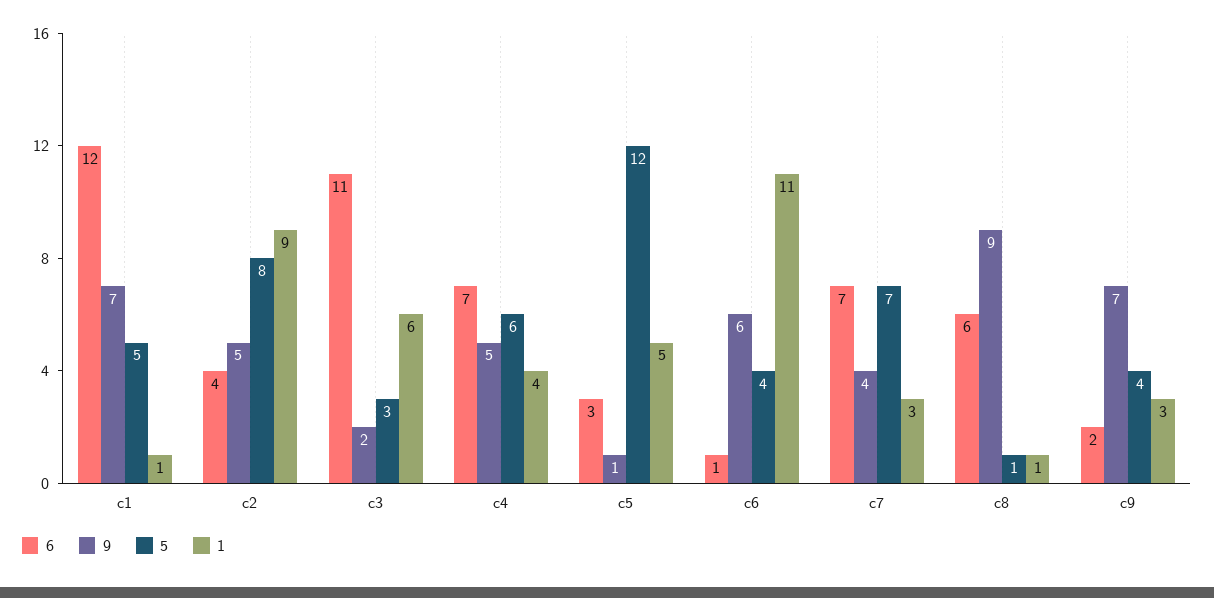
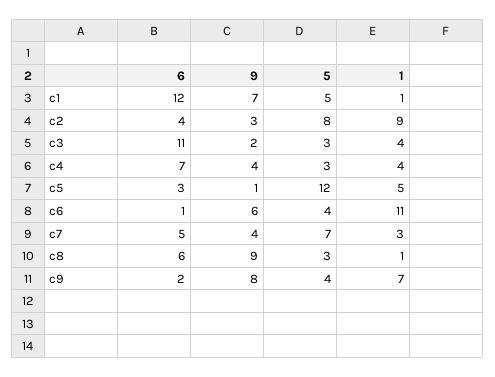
9, c2: 5 -> 3
1, c3: 6 -> 4
9, c4: 5 -> 4
5, c4: 6 -> 3
6, c7: 7 -> 5
5, c8: 1 -> 3
9, c9: 7 -> 8
1, c9: 3 -> 7

